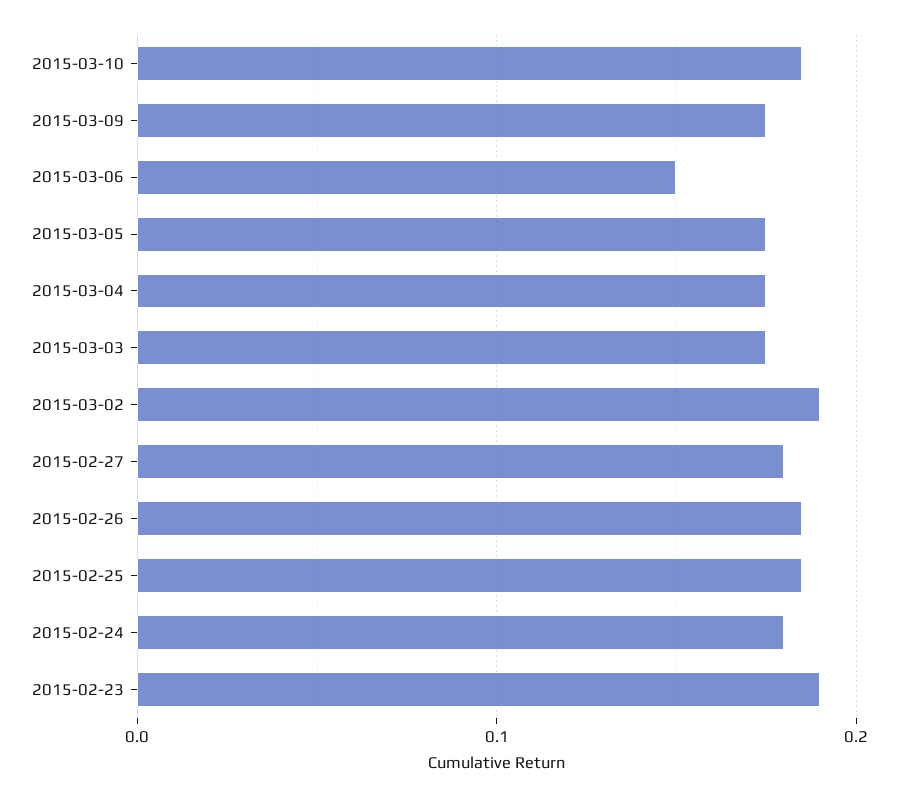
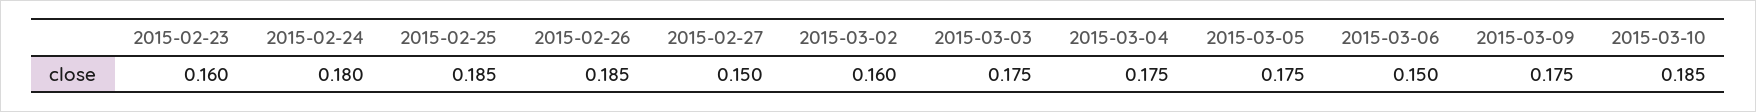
2015-03-02: 0.19 -> 0.16
2015-02-27: 0.18 -> 0.15
2015-02-23: 0.19 -> 0.16

